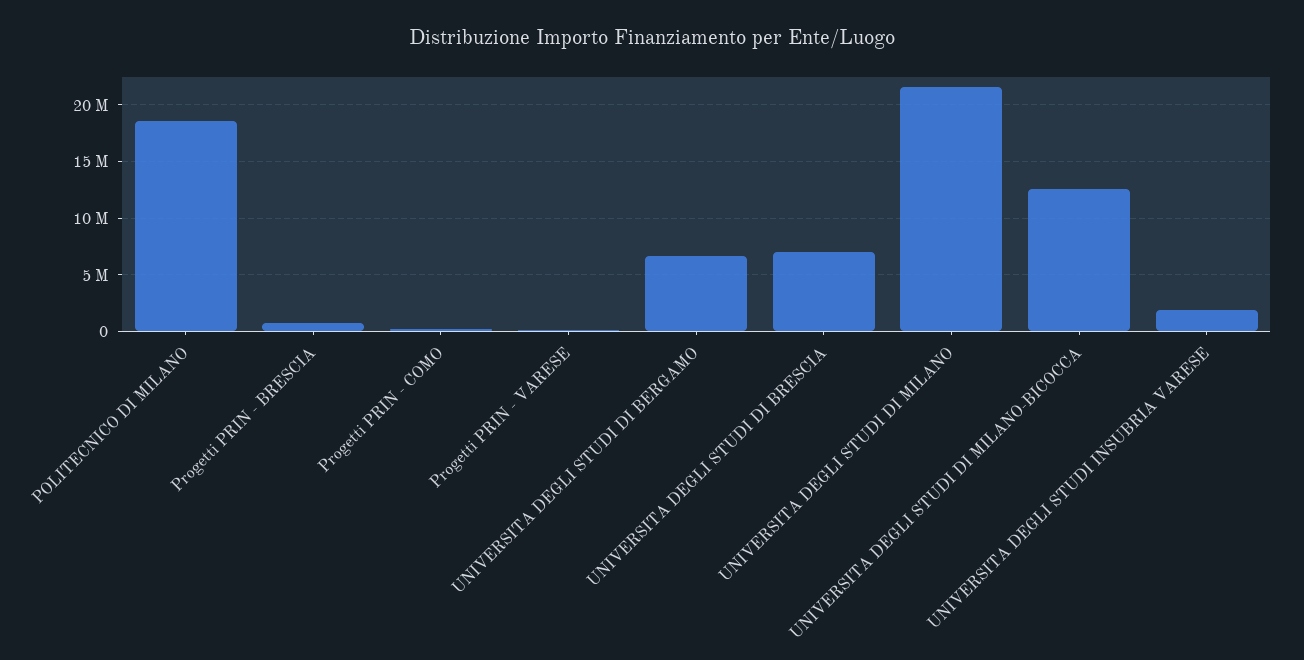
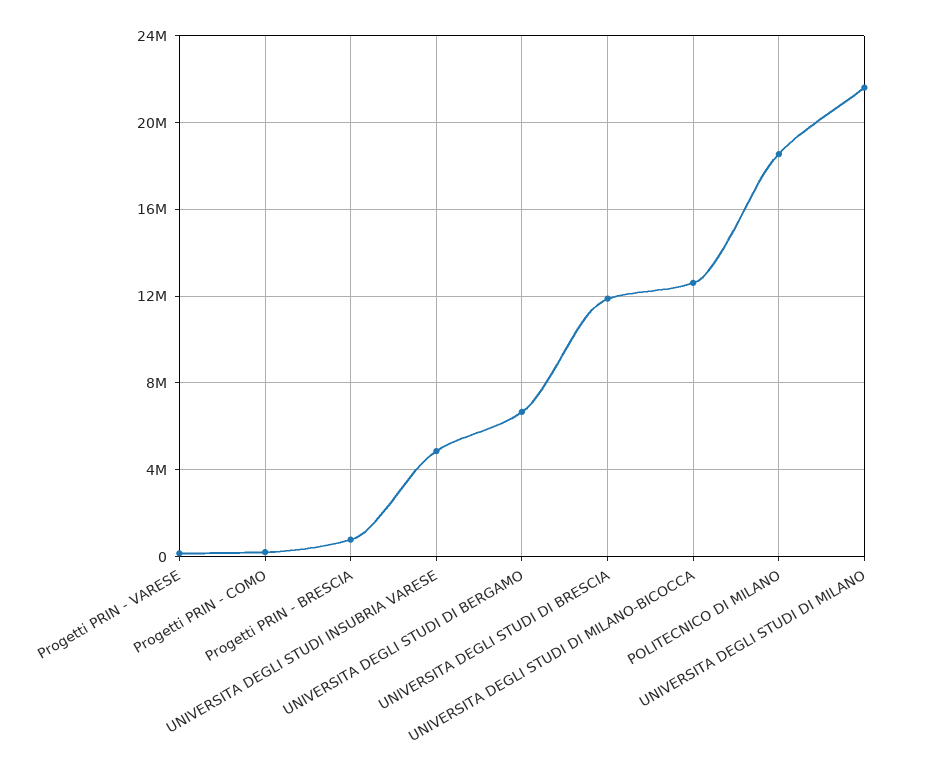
UNIVERSITA DEGLI STUDI DI BRESCIA: 7000000 -> 12000000
UNIVERSITA DEGLI STUDI INSUBRIA VARESE: 2000000 -> 5000000

